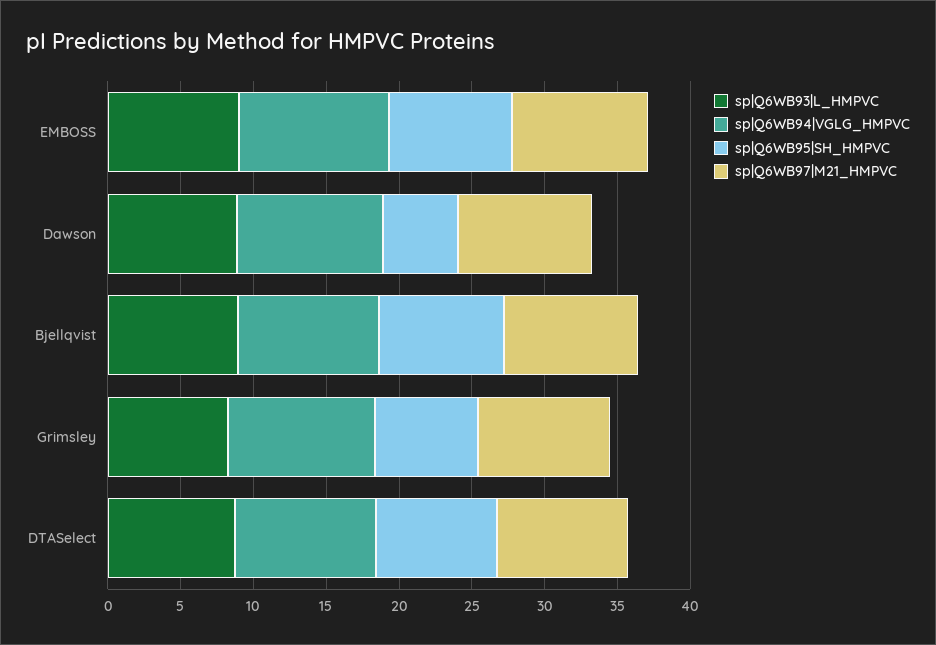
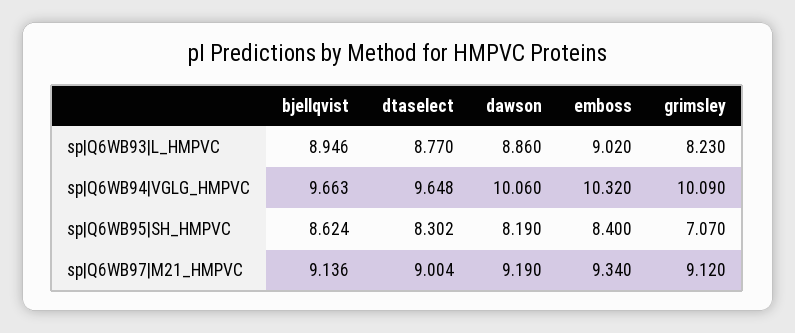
sp|Q6WB95|SH_HMPVC, Dawson: 5 -> 8.19

